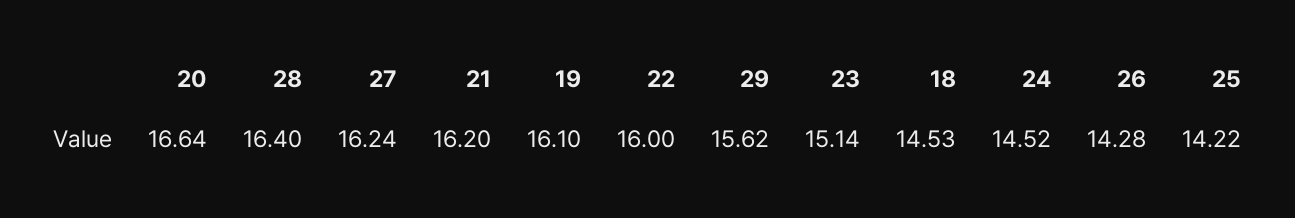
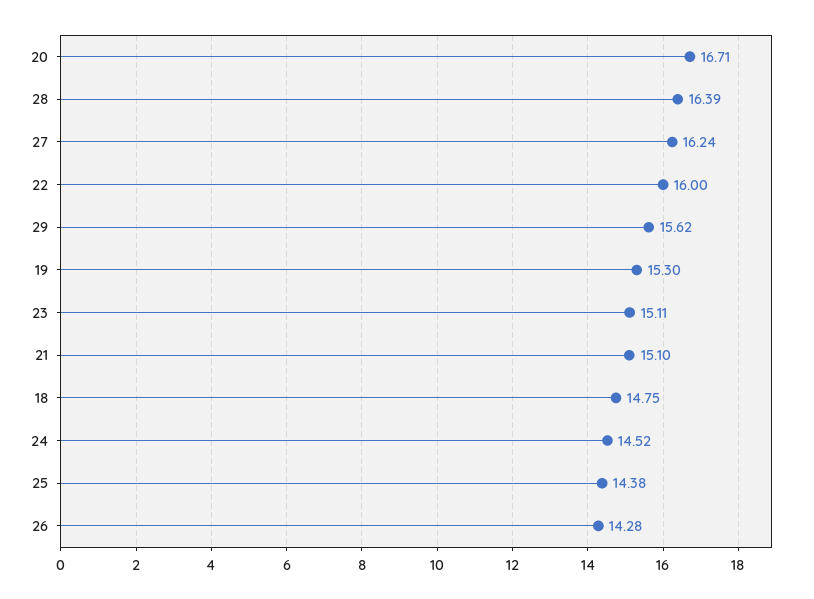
20: 16.64 -> 16.71
28: 16.4 -> 16.39
21: 16.2 -> 15.1
19: 16.1 -> 15.3
23: 15.14 -> 15.11
18: 14.53 -> 14.75
25: 14.22 -> 14.38

